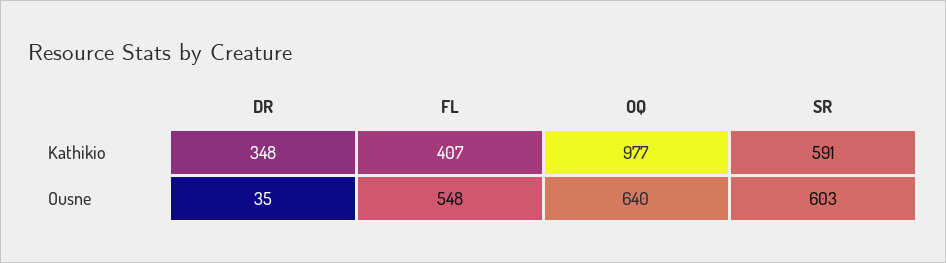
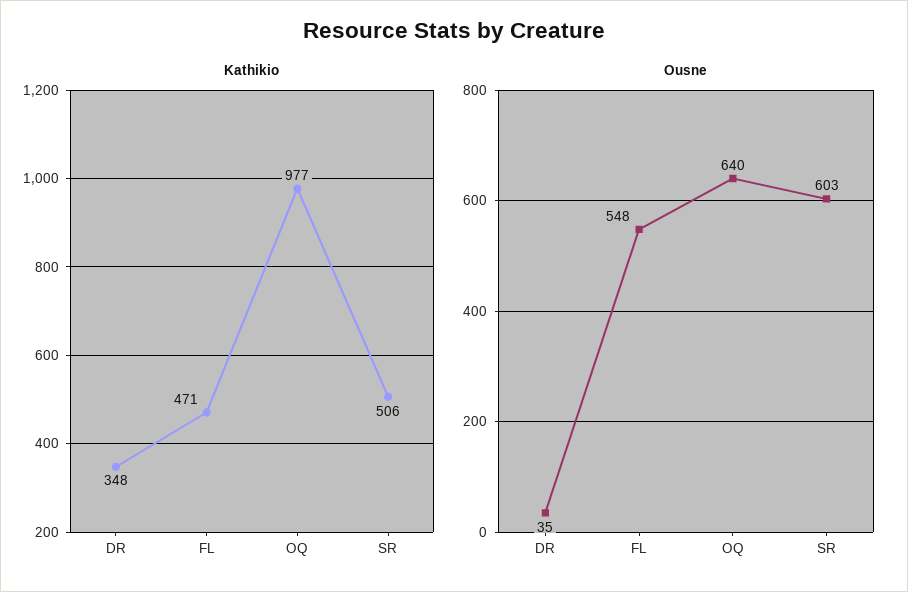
Kathikio, FL: 407 -> 471
Kathikio, SR: 591 -> 506

